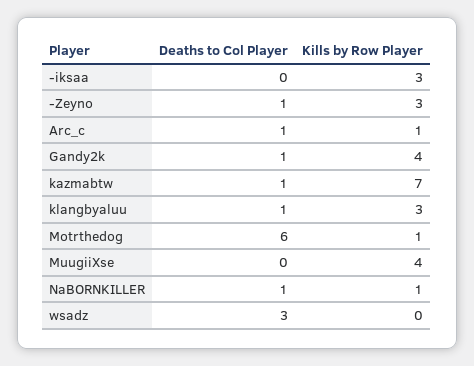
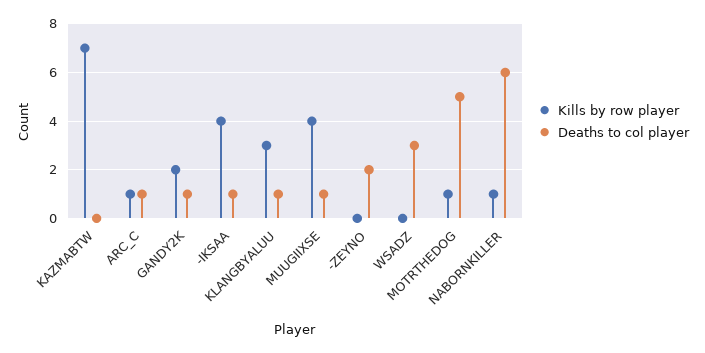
Deaths to Col Player, -iksaa: 0 -> 1
Kills by Row Player, -iksaa: 3 -> 4
Deaths to Col Player, -Zeyno: 1 -> 2
Kills by Row Player, -Zeyno: 3 -> 0
Kills by Row Player, Gandy2k: 4 -> 2
Deaths to Col Player, kazmabtw: 1 -> 0
Deaths to Col Player, Motrthedog: 6 -> 5
Deaths to Col Player, MuugiiXse: 0 -> 1
Deaths to Col Player, NaBORNKILLER: 1 -> 6

